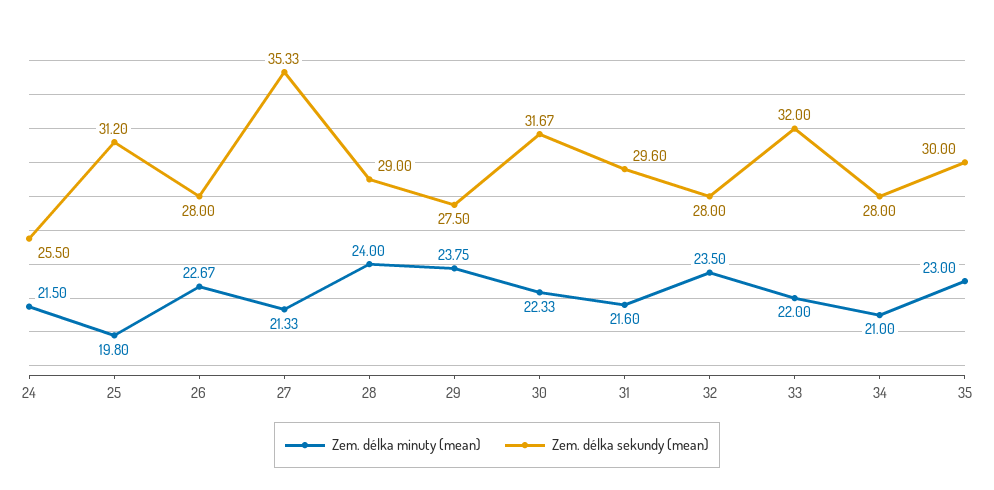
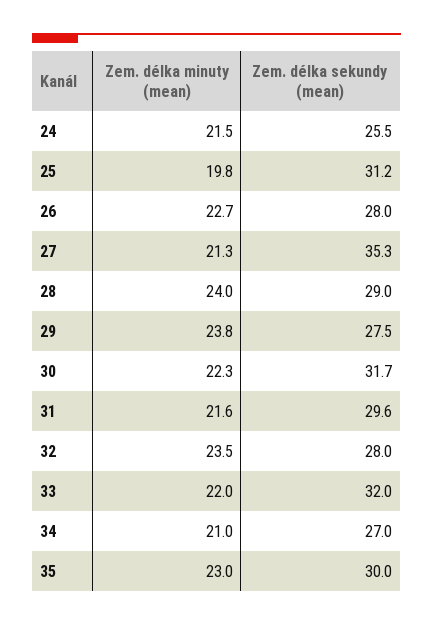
Zem. délka sekundy (mean), 34: 28 -> 27

